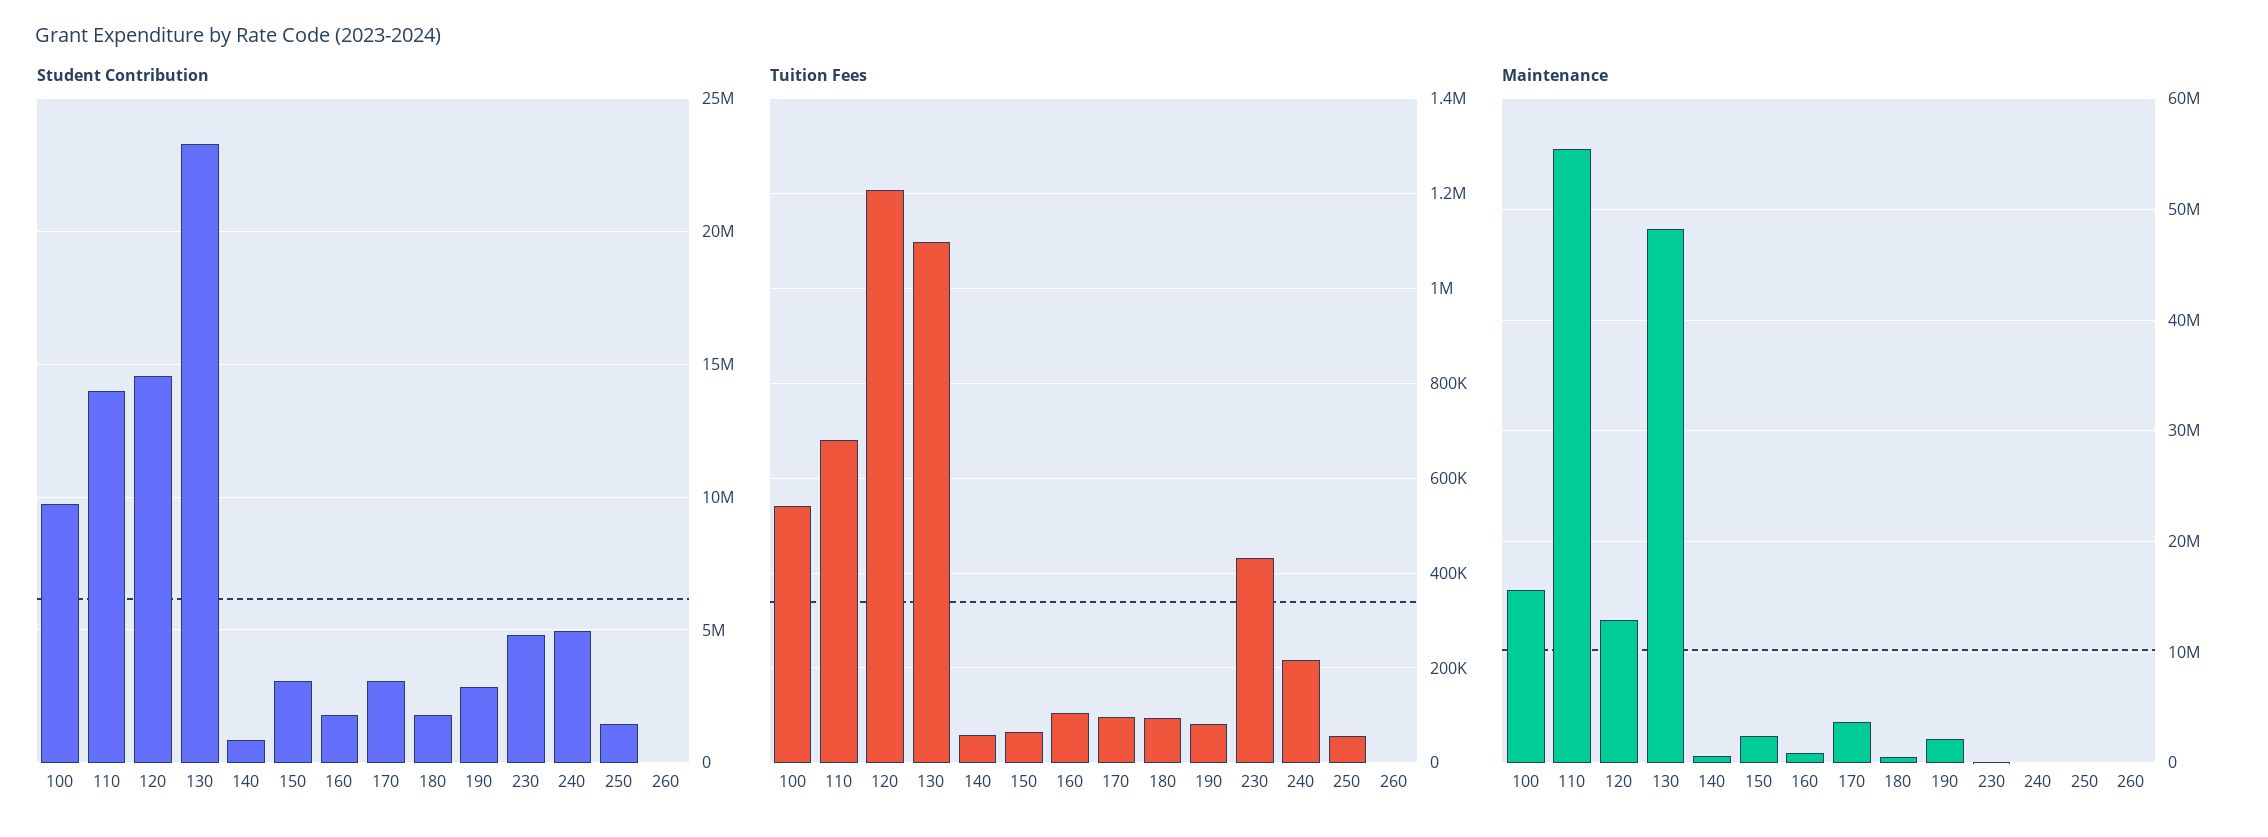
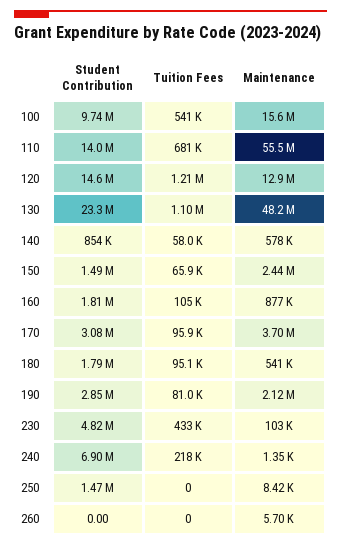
Student Contribution, 150: 3000000 -> 1490000
Student Contribution, 240: 5000000 -> 6900000
Tuition Fees, 250: 60000 -> 0

